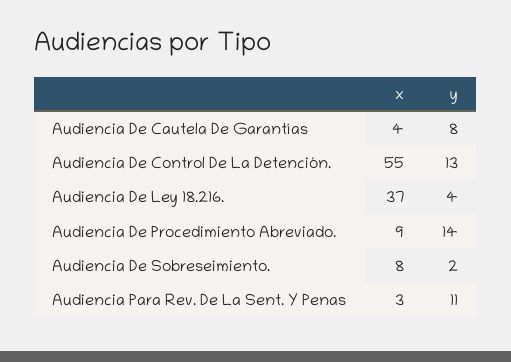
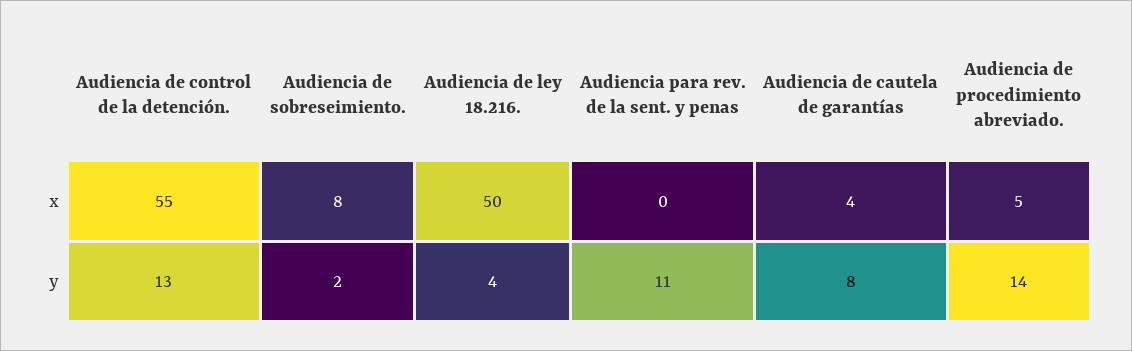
x, Audiencia De Ley 18.216.: 37 -> 50
x, Audiencia De Procedimiento Abreviado.: 9 -> 5
x, Audiencia Para Rev. De La Sent. Y Penas: 3 -> 0

